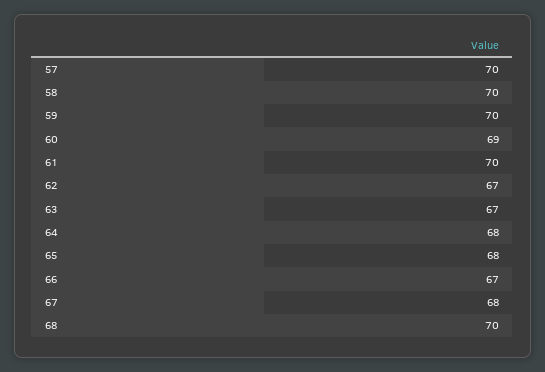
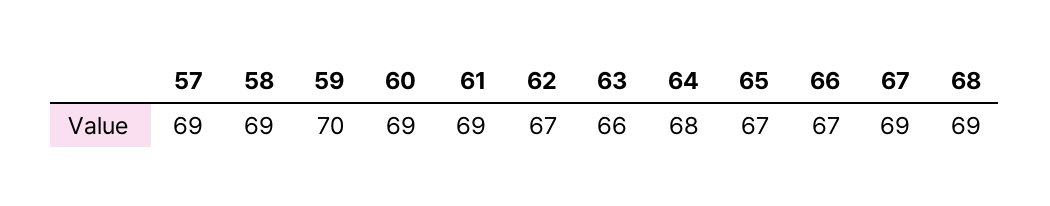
57: 70 -> 69
58: 70 -> 69
61: 70 -> 69
63: 67 -> 66
65: 68 -> 67
67: 68 -> 69
68: 70 -> 69

